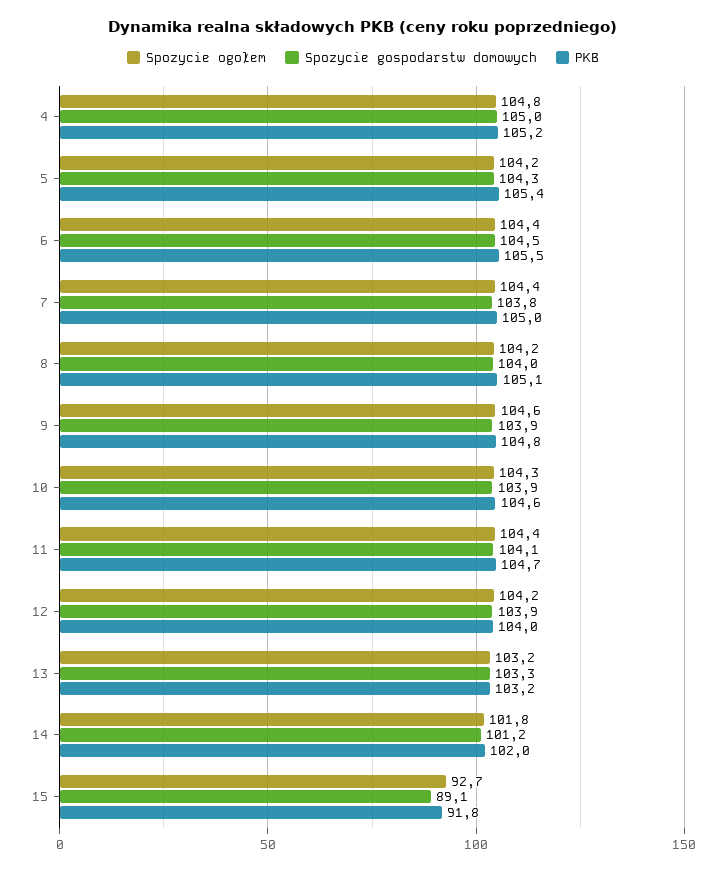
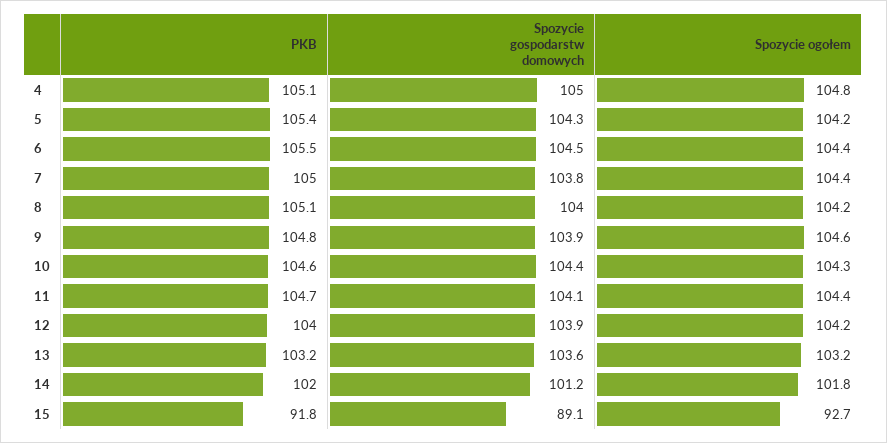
PKB, 4: 105.2 -> 105.1
Spozycie gospodarstw domowych, 10: 103.9 -> 104.4
Spozycie gospodarstw domowych, 13: 103.3 -> 103.6

